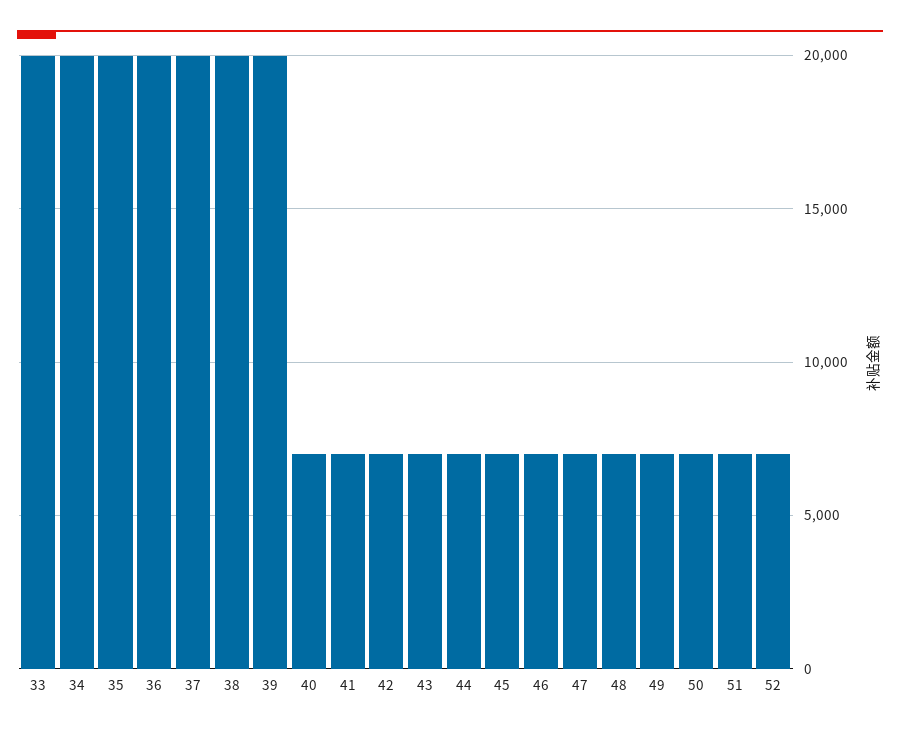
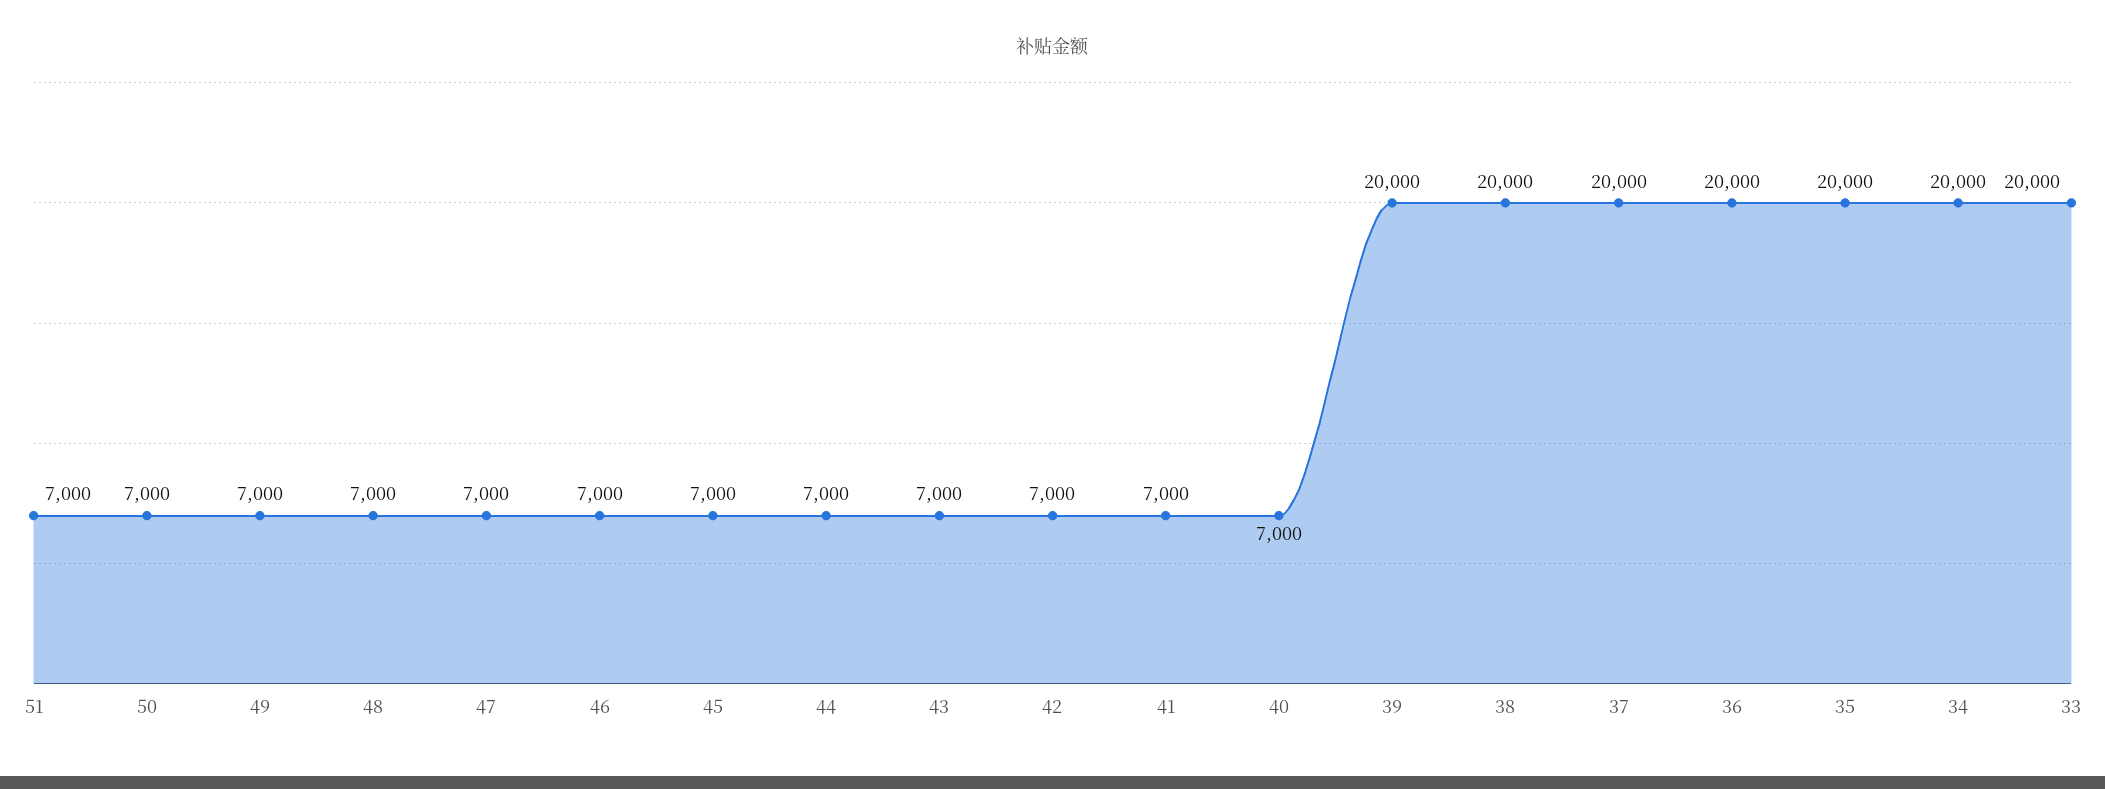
52: 7000 -> none

